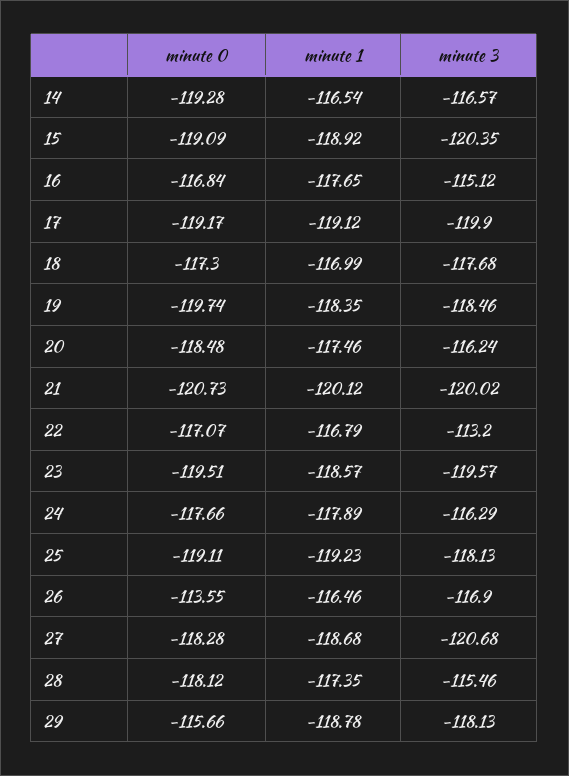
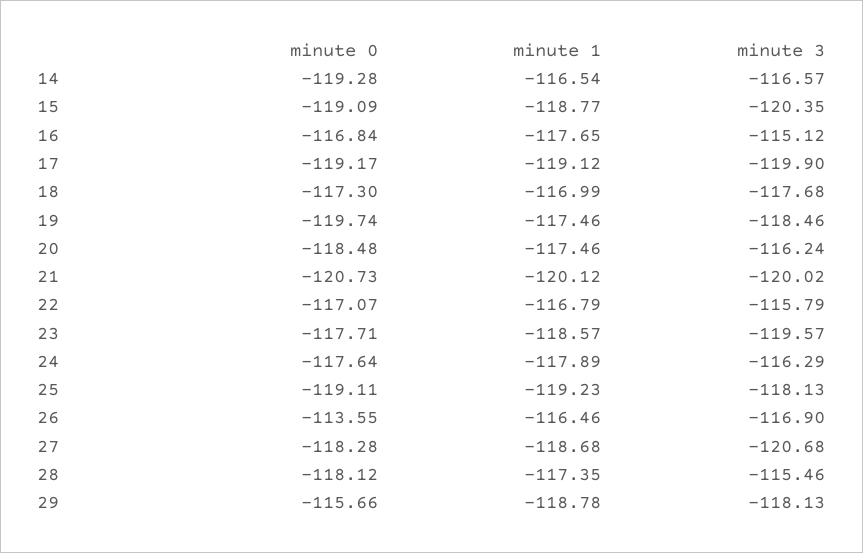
minute 1, 15: -118.92 -> -118.77
minute 1, 19: -118.35 -> -117.46
minute 3, 22: -113.2 -> -115.79
minute 0, 23: -119.51 -> -117.71
minute 0, 24: -117.66 -> -117.64

